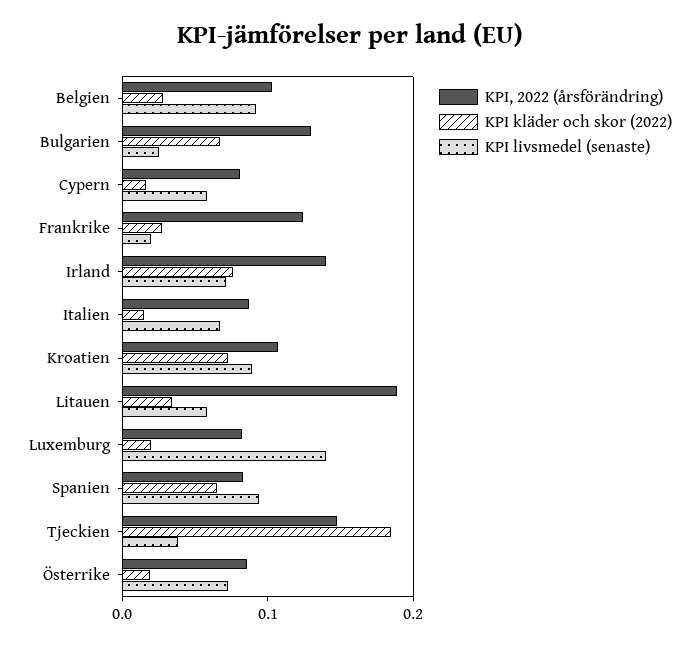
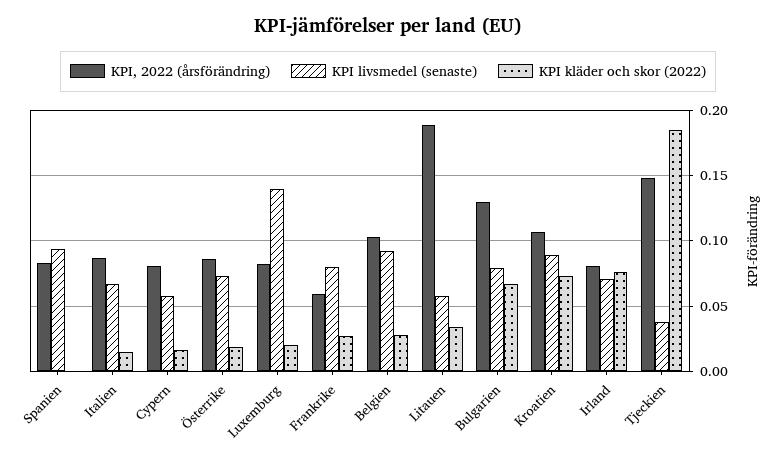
KPI livsmedel (senaste), Bulgarien: 0.02 -> 0.08
KPI, 2022 (årsförändring), Frankrike: 0.12 -> 0.06
KPI livsmedel (senaste), Frankrike: 0.02 -> 0.08
KPI, 2022 (årsförändring), Irland: 0.14 -> 0.08
KPI kläder och skor (2022), Spanien: 0.06 -> 0

